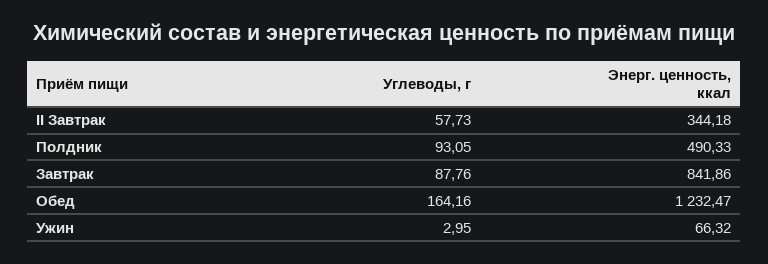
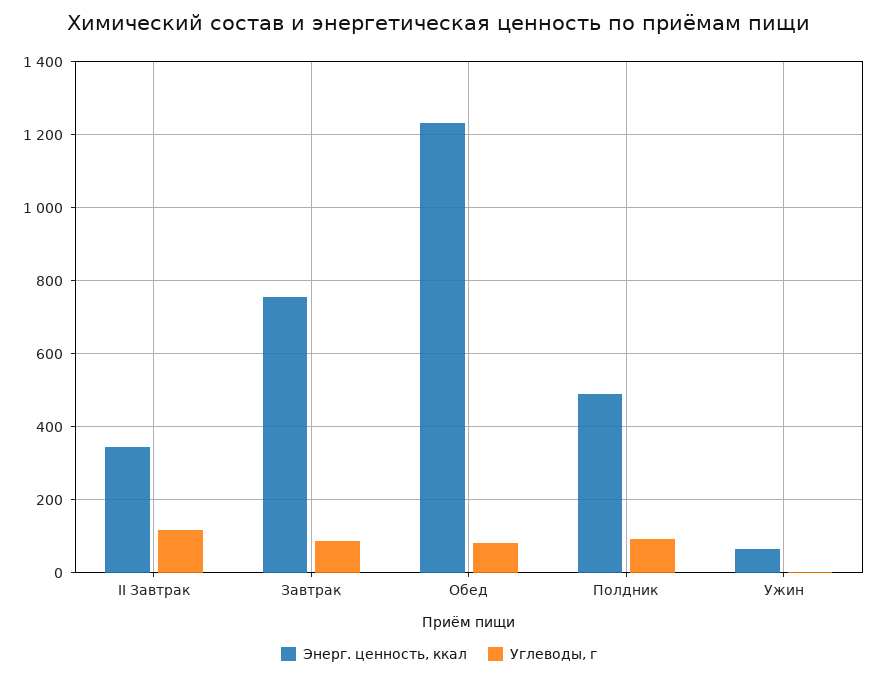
Углеводы, г, II Завтрак: 57.73 -> 120
Энерг. ценность, ккал, Завтрак: 841.86 -> 760
Углеводы, г, Обед: 164.16 -> 80

